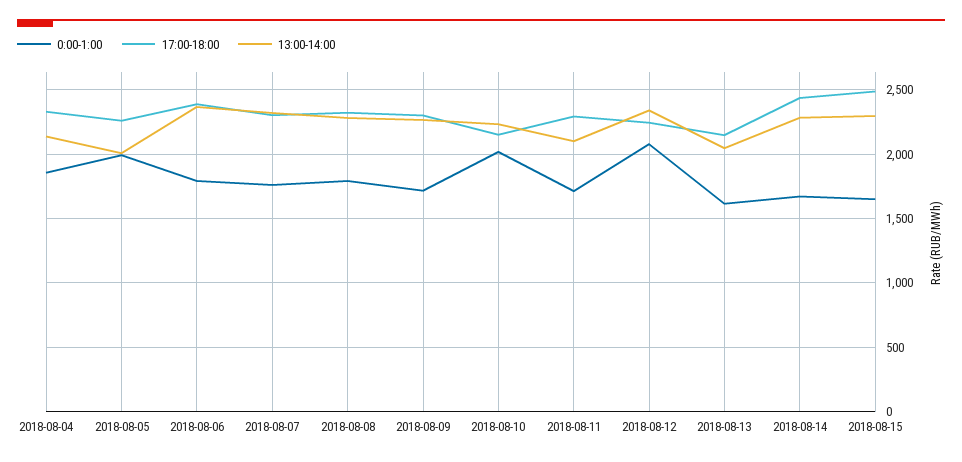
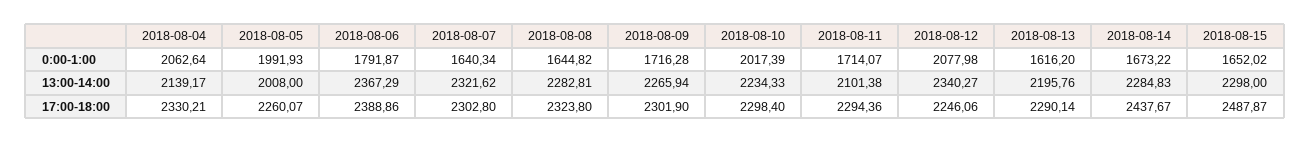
0:00-1:00, 2018-08-04: 1850 -> 2062.64
0:00-1:00, 2018-08-07: 1750 -> 1640.34
0:00-1:00, 2018-08-08: 1800 -> 1644.82
17:00-18:00, 2018-08-10: 2150 -> 2298.4
17:00-18:00, 2018-08-13: 2150 -> 2290.14
13:00-14:00, 2018-08-13: 2050 -> 2195.76

